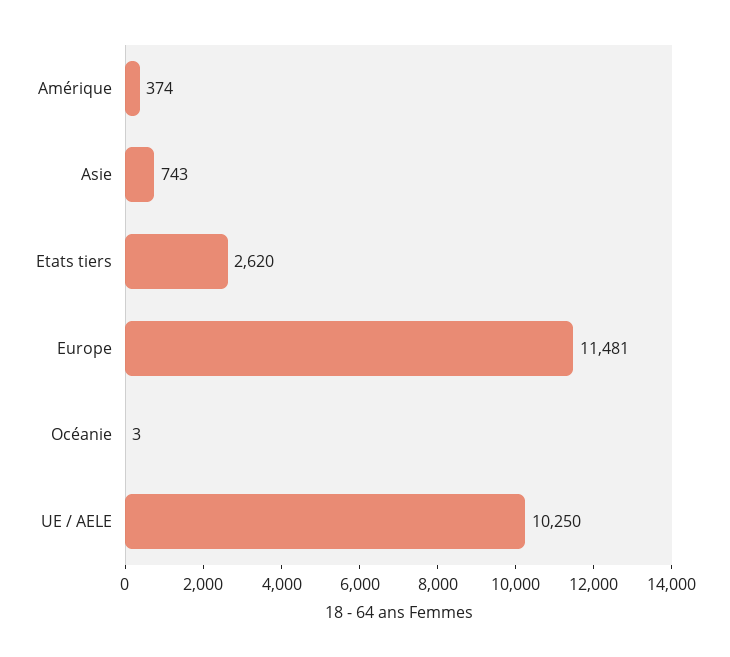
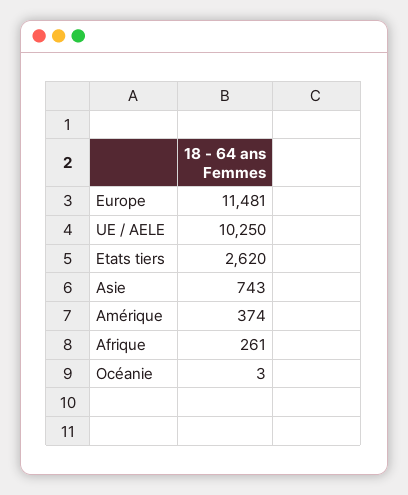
Afrique: none -> 261

